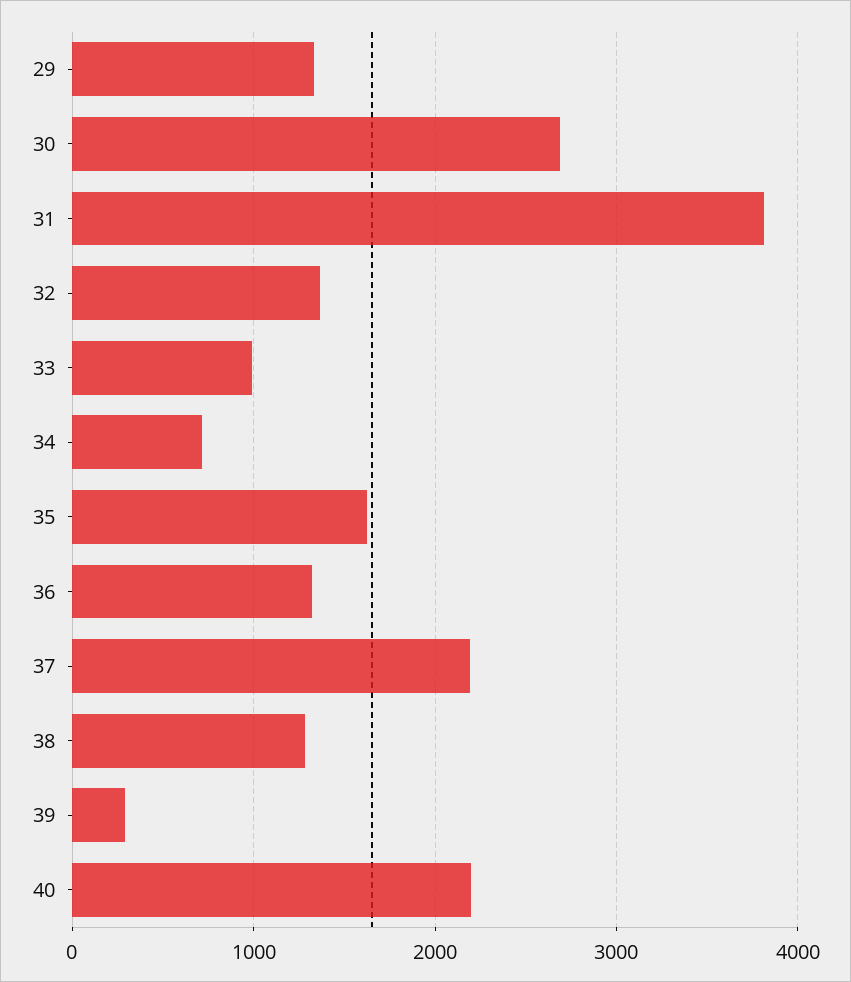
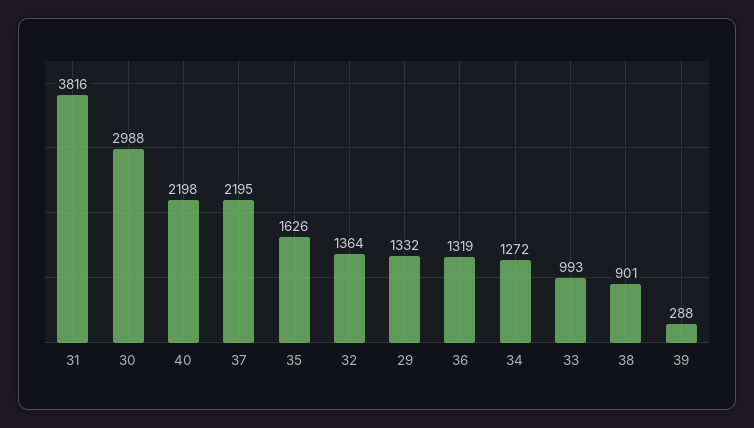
30: 2700 -> 2988
34: 700 -> 1272
38: 1300 -> 901

